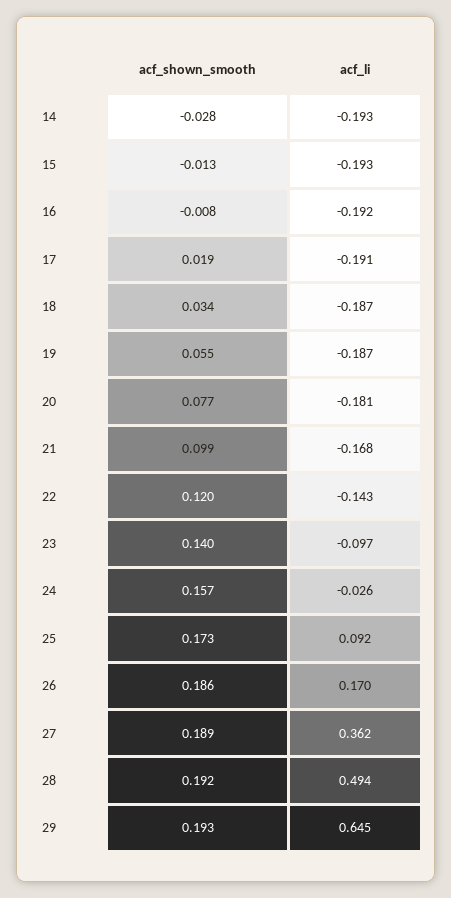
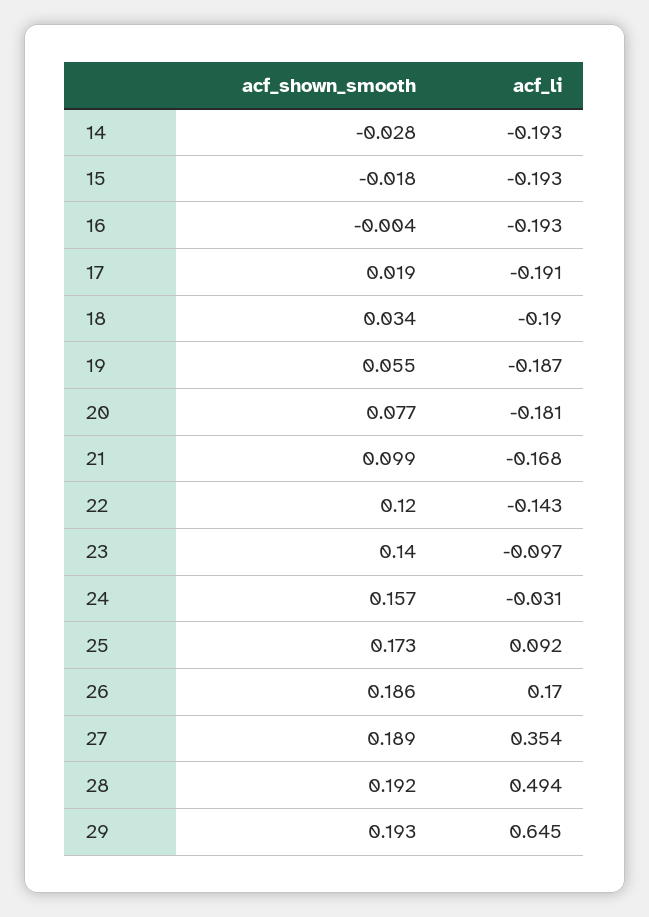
acf_shown_smooth, 15: -0.013 -> -0.018
acf_shown_smooth, 16: -0.008 -> -0.004
acf_li, 16: -0.192 -> -0.193
acf_li, 18: -0.187 -> -0.19
acf_li, 24: -0.026 -> -0.031
acf_li, 27: 0.362 -> 0.354

